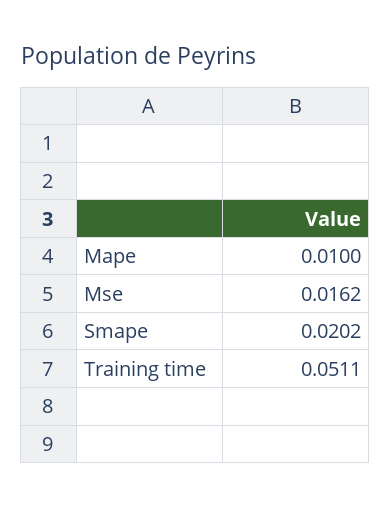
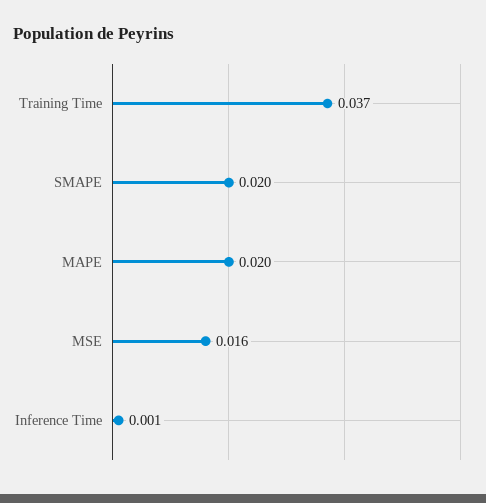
Mape: 0.01 -> 0.02
Training time: 0.0511 -> 0.037
Inference Time: none -> 0.001

